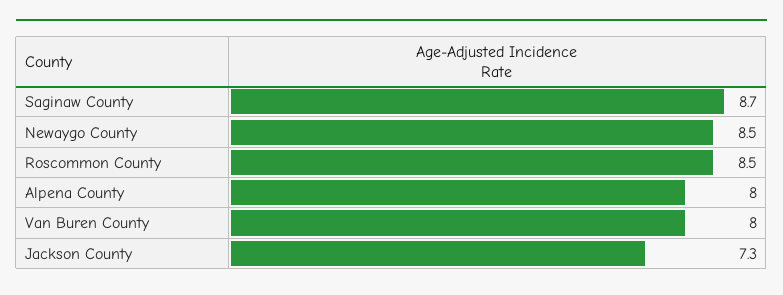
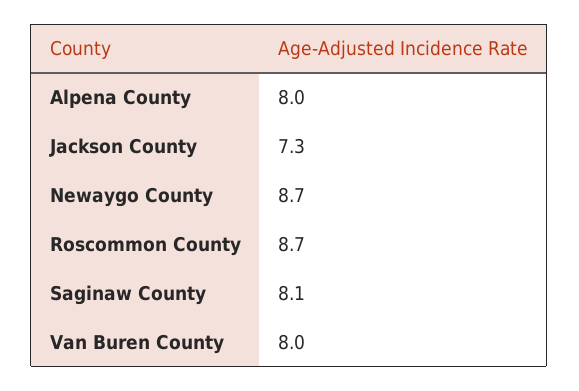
Saginaw County: 8.7 -> 8.1
Newaygo County: 8.5 -> 8.7
Roscommon County: 8.5 -> 8.7

